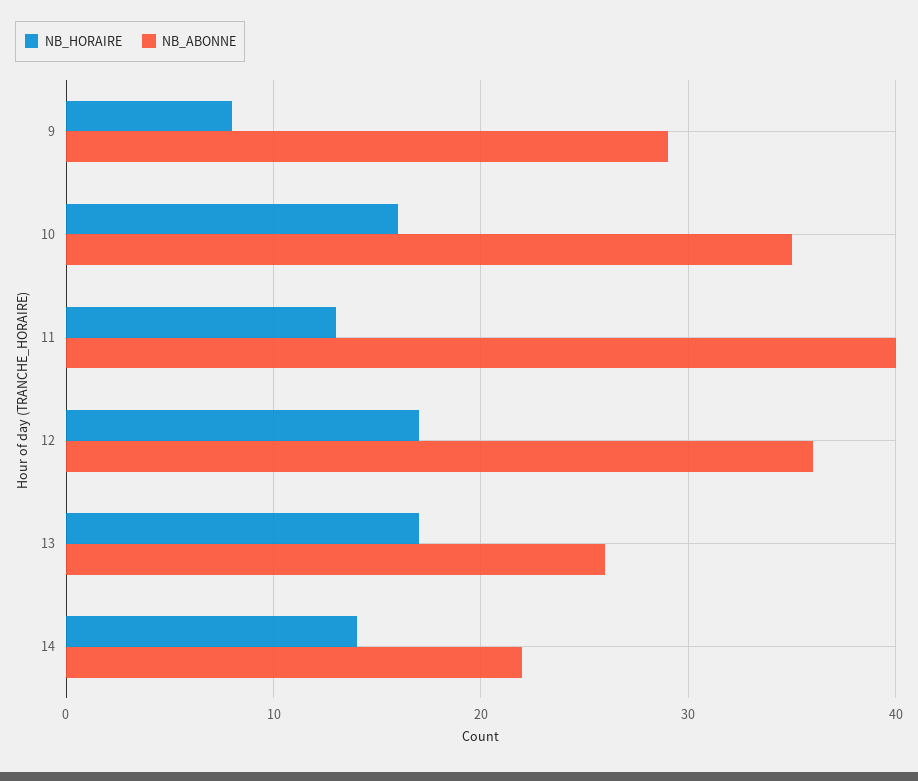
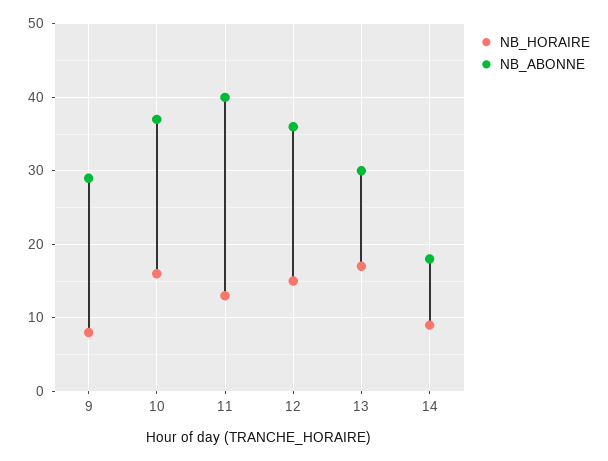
NB_ABONNE, 10: 35 -> 37
NB_HORAIRE, 12: 17 -> 15
NB_ABONNE, 13: 26 -> 30
NB_HORAIRE, 14: 14 -> 9
NB_ABONNE, 14: 22 -> 18

